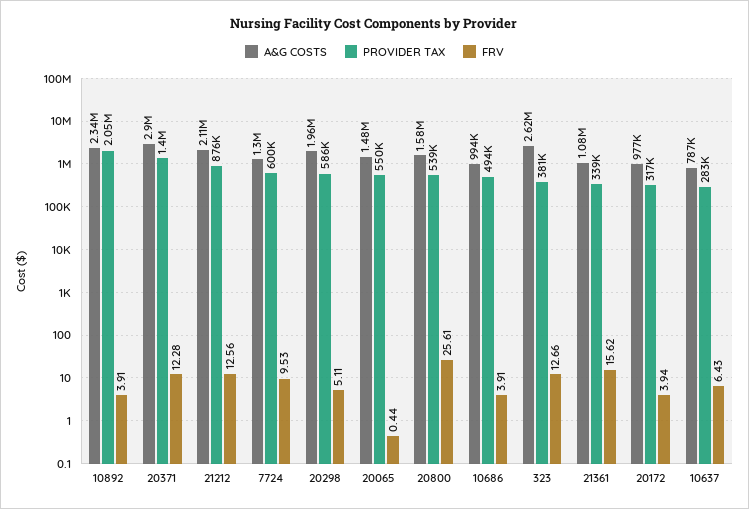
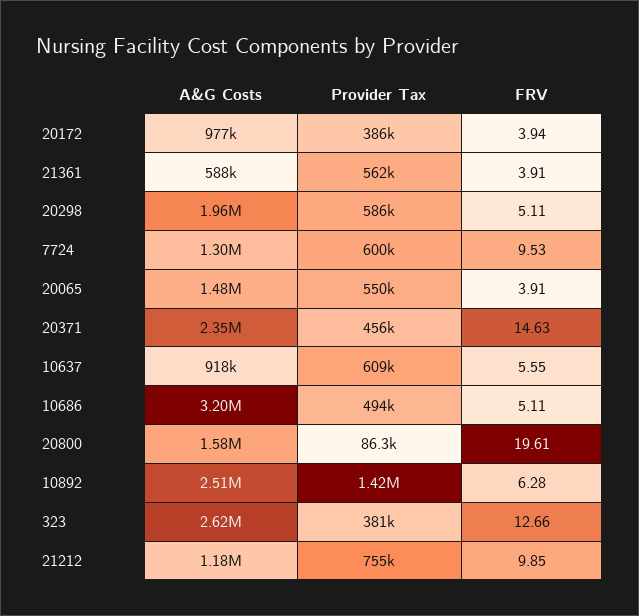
A&G COSTS, 10892: 2340000 -> 2510000
PROVIDER TAX, 10892: 2050000 -> 1420000
FRV, 10892: 3.91 -> 6.28
A&G COSTS, 20371: 2900000 -> 2350000
PROVIDER TAX, 20371: 1400000 -> 456000
FRV, 20371: 12.28 -> 14.63
A&G COSTS, 21212: 2110000 -> 1180000
PROVIDER TAX, 21212: 876000 -> 755000
FRV, 21212: 12.56 -> 9.85
FRV, 20065: 0.44 -> 3.91
PROVIDER TAX, 20800: 539000 -> 86300
FRV, 20800: 25.61 -> 19.61
A&G COSTS, 10686: 994000 -> 3200000
FRV, 10686: 3.91 -> 5.11
A&G COSTS, 21361: 1080000 -> 588000
PROVIDER TAX, 21361: 339000 -> 562000
FRV, 21361: 15.62 -> 3.91
PROVIDER TAX, 20172: 317000 -> 386000
A&G COSTS, 10637: 787000 -> 918000
PROVIDER TAX, 10637: 283000 -> 609000
FRV, 10637: 6.43 -> 5.55

